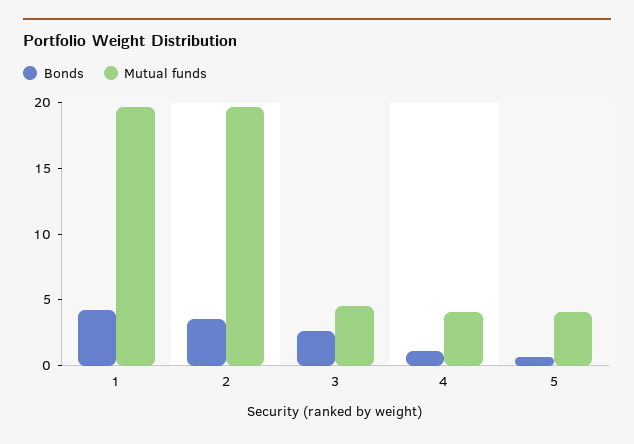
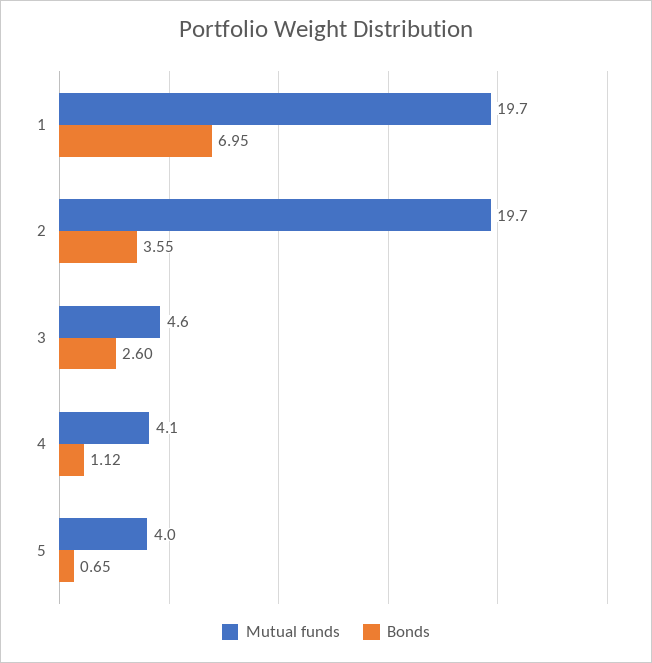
Bonds, 1: 4 -> 6.95

